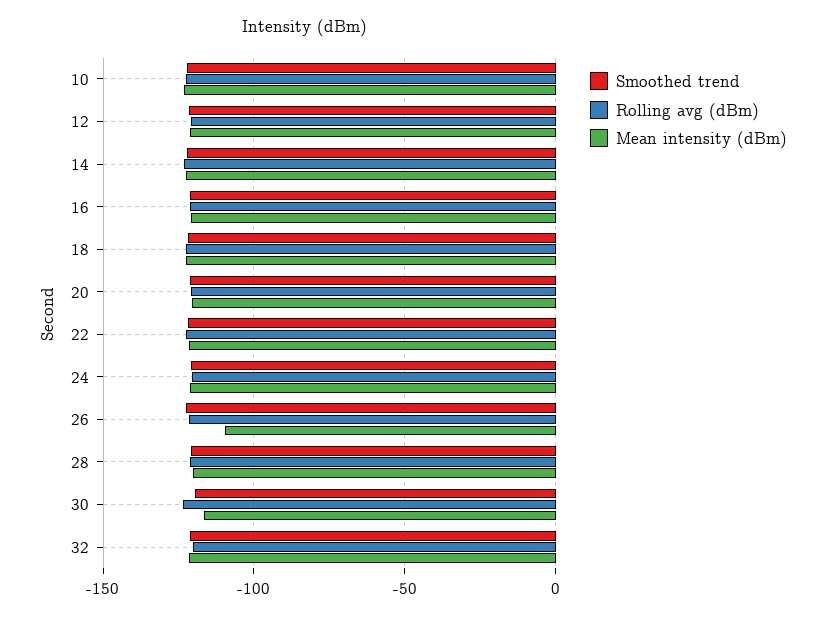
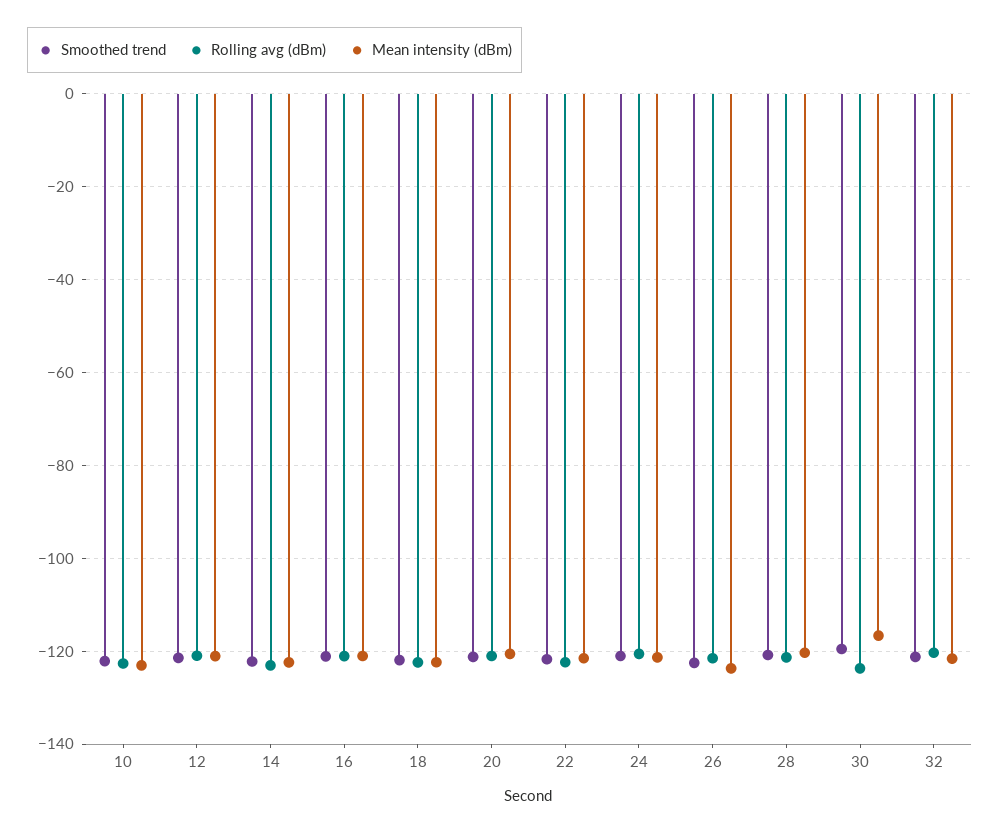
Mean intensity (dBm), 26: -110 -> -124

